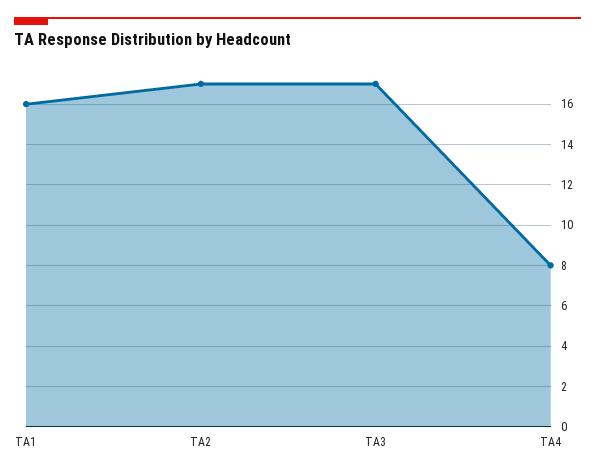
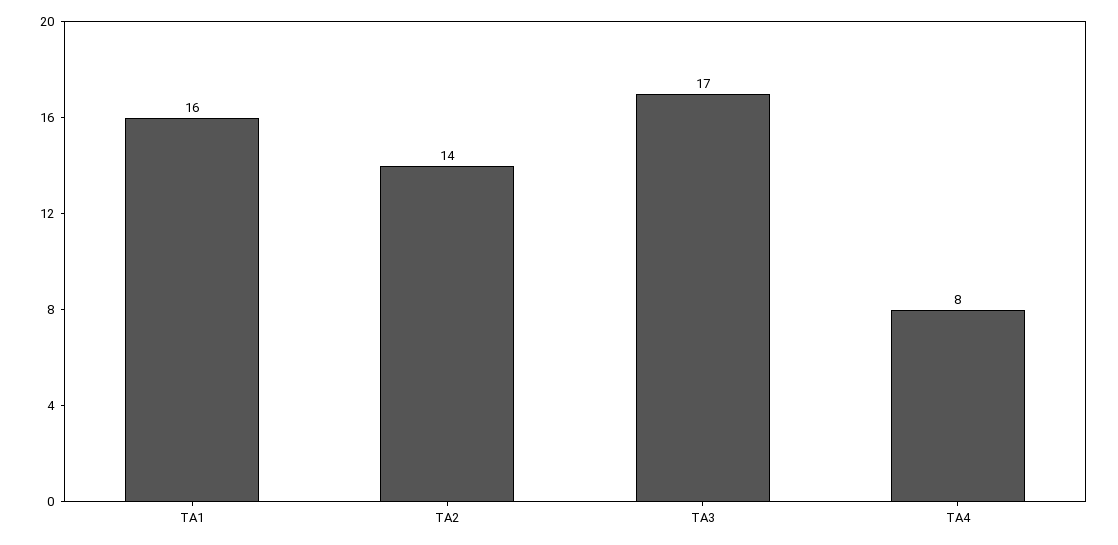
TA2: 17 -> 14

